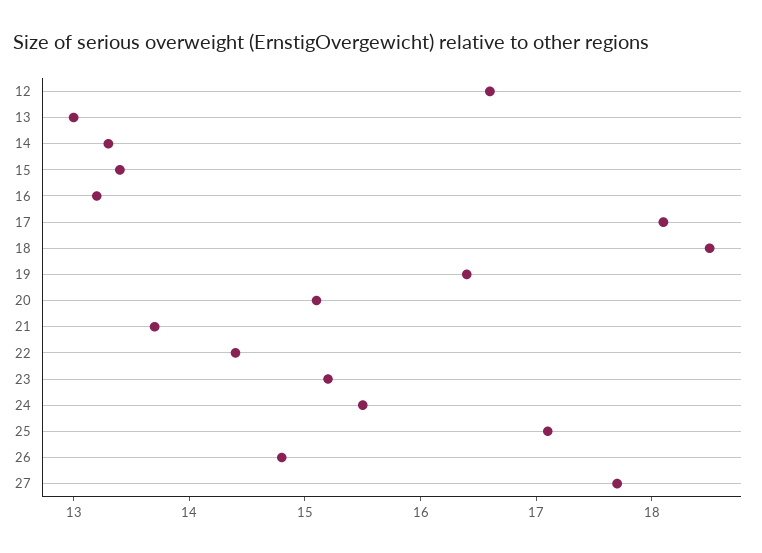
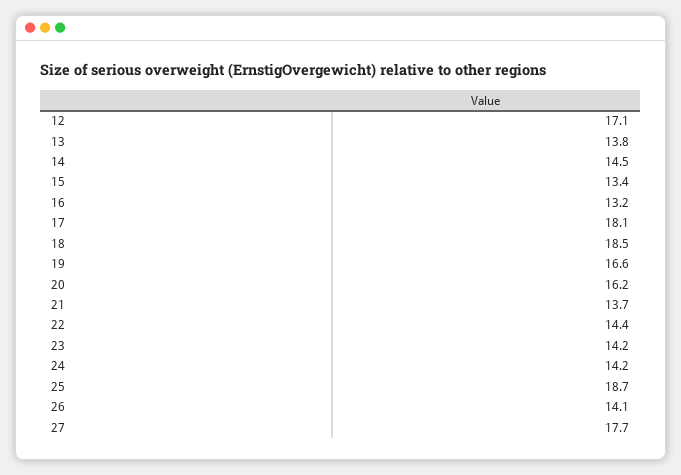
12: 16.6 -> 17.1
13: 13 -> 13.8
14: 13.3 -> 14.5
19: 16.4 -> 16.6
20: 15.1 -> 16.2
23: 15.2 -> 14.2
24: 15.5 -> 14.2
25: 17.1 -> 18.7
26: 14.8 -> 14.1

